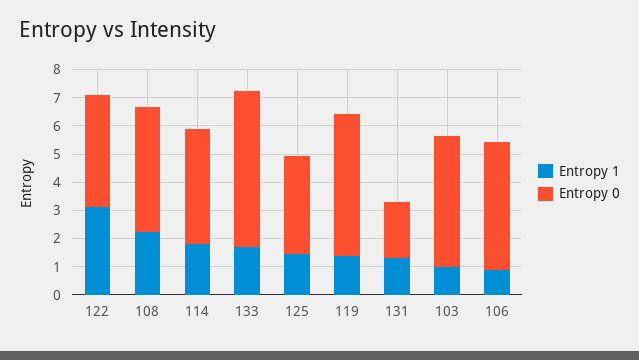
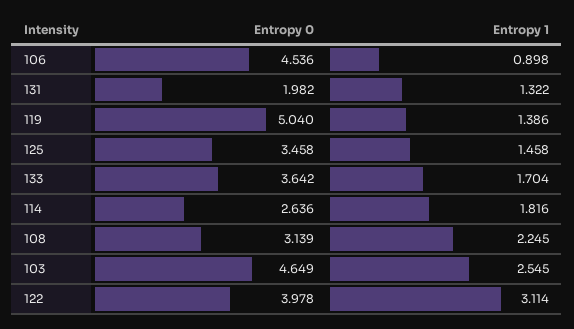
Entropy 0, 108: 4.5 -> 3.139
Entropy 0, 114: 4 -> 2.636
Entropy 0, 133: 5.5 -> 3.642
Entropy 1, 103: 1 -> 2.545

